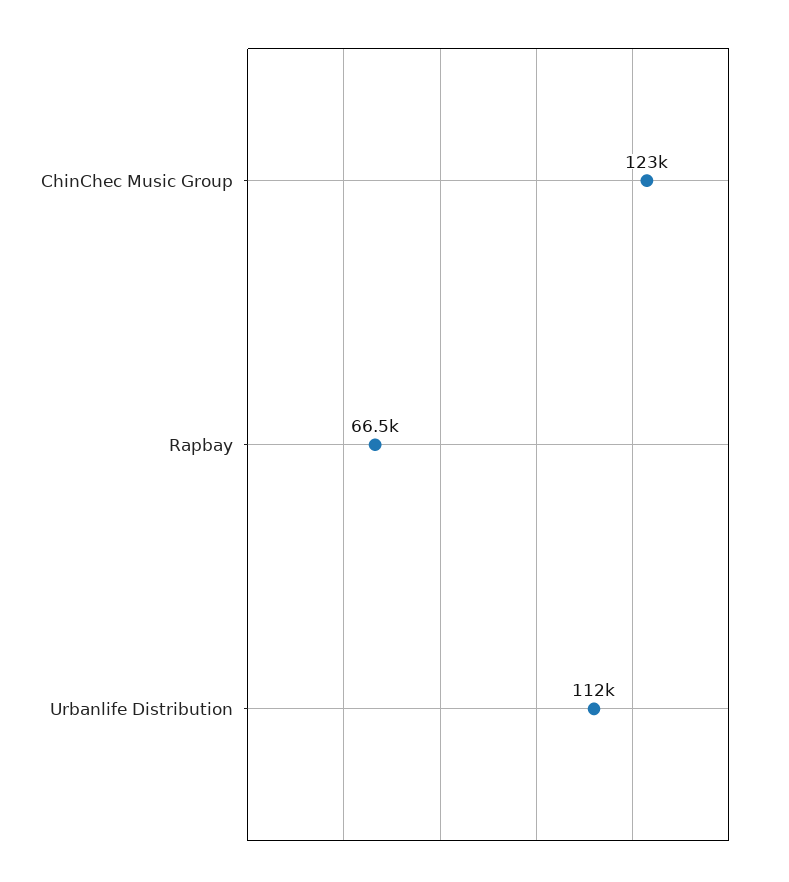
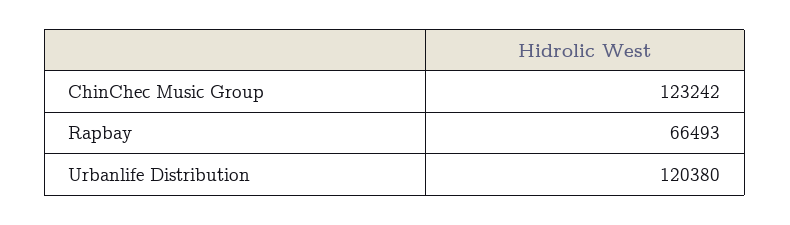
Urbanlife Distribution: 112000 -> 120380

